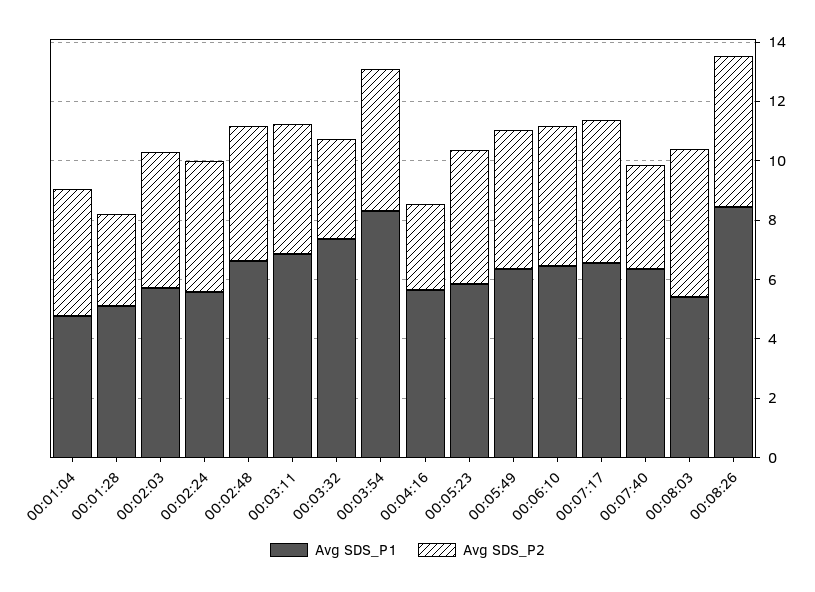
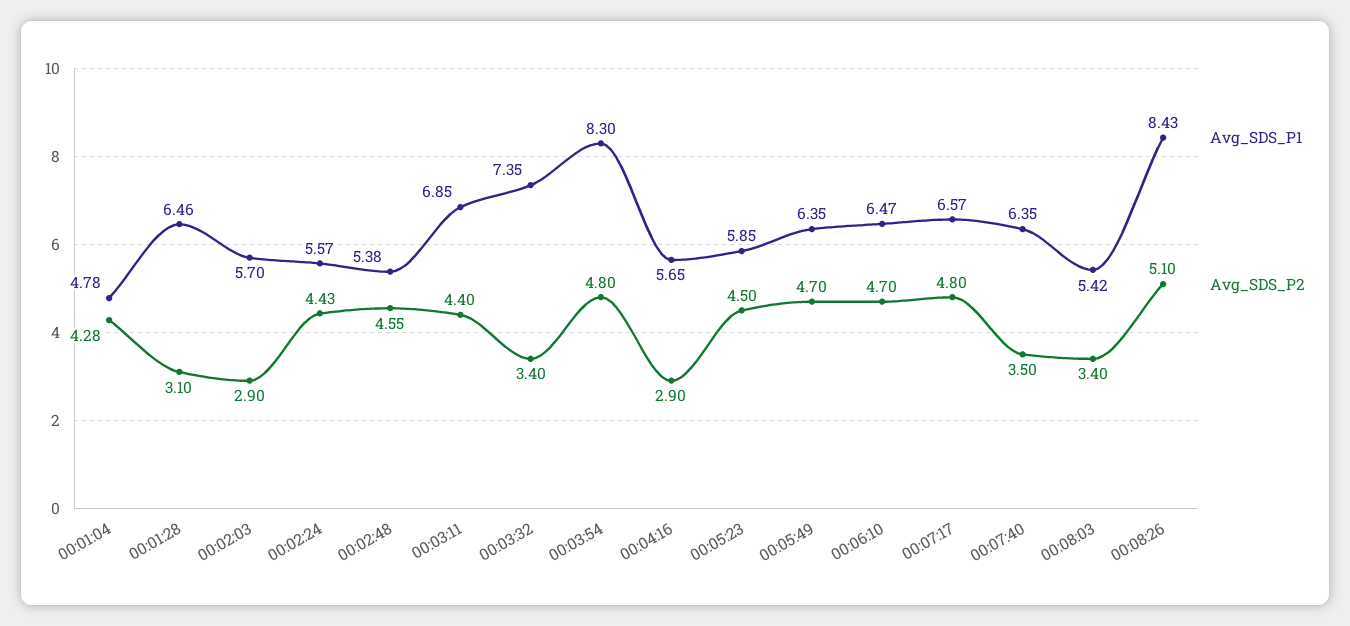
Avg SDS_P1, 00:01:28: 5 -> 6.46
Avg SDS_P2, 00:02:03: 4.5 -> 2.9
Avg SDS_P1, 00:02:48: 6.5 -> 5.38
Avg SDS_P2, 00:08:03: 5 -> 3.4

